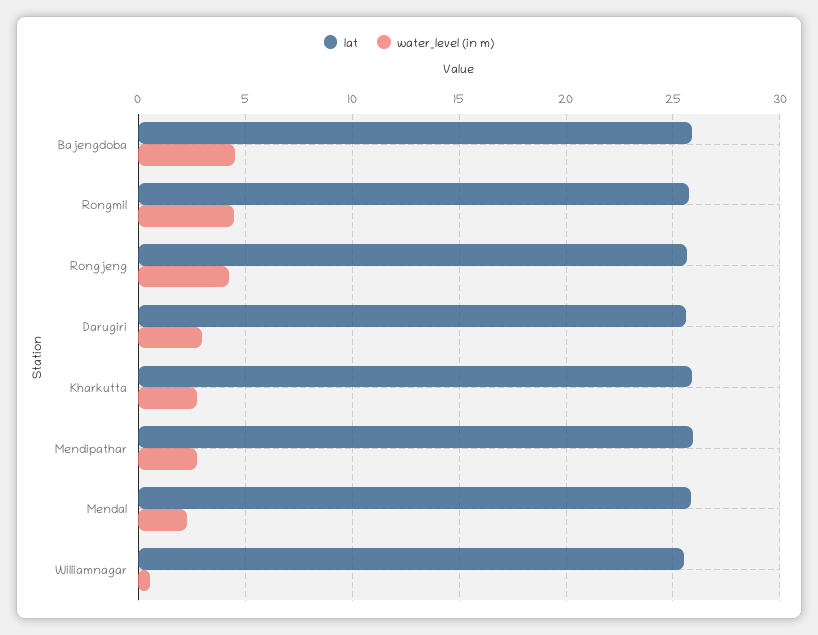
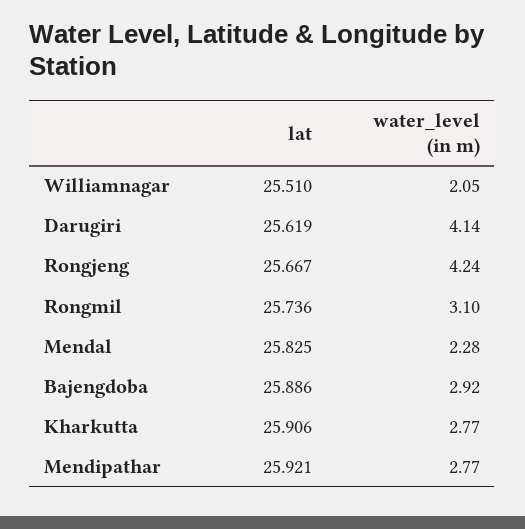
water_level (in m), Bajengdoba: 4.5 -> 2.92
water_level (in m), Rongmil: 4.5 -> 3.1
water_level (in m), Darugiri: 3 -> 4.14
water_level (in m), Williamnagar: 0.5 -> 2.05

